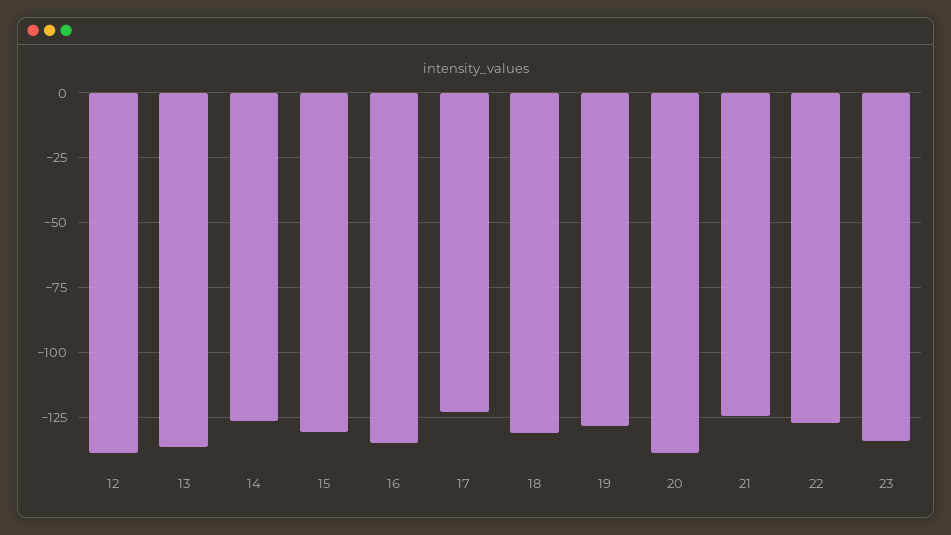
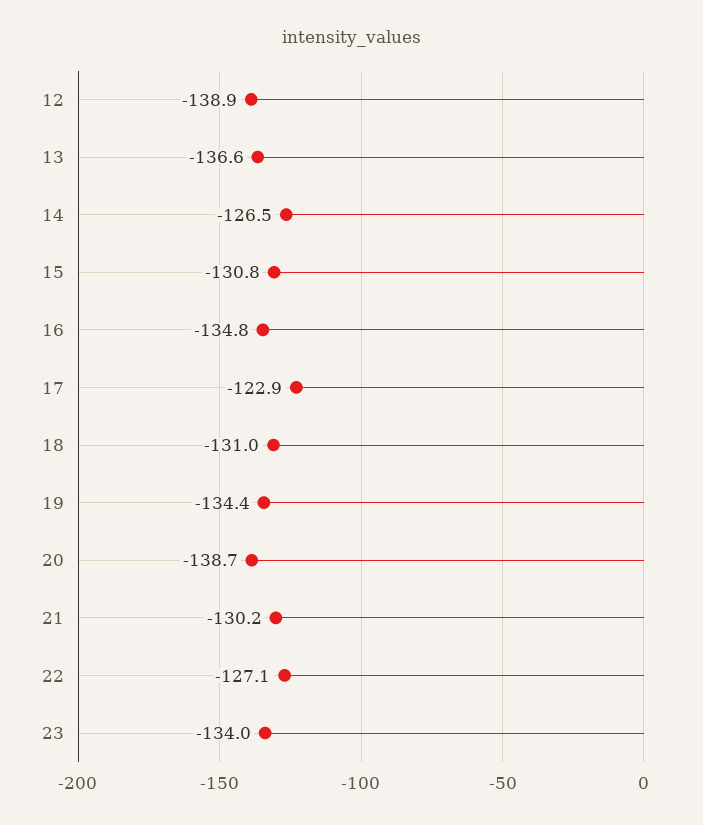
19: -127.5 -> -134.4
21: -125 -> -130.2

